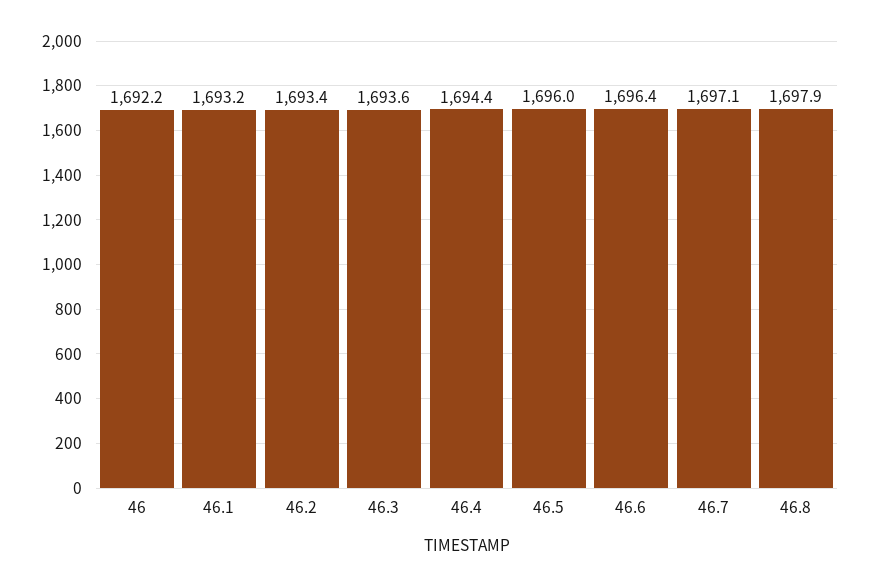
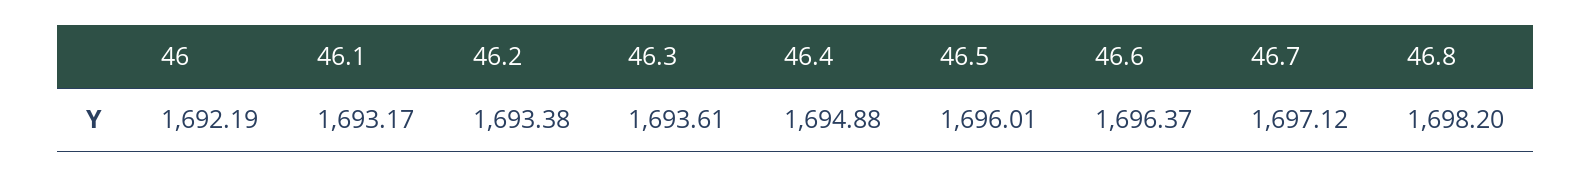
46.4: 1694.4 -> 1694.88
46.8: 1697.9 -> 1698.2

